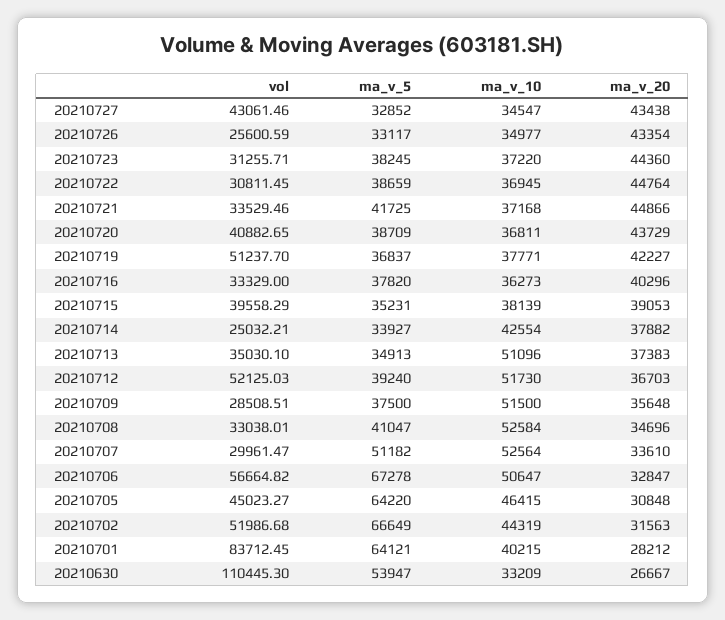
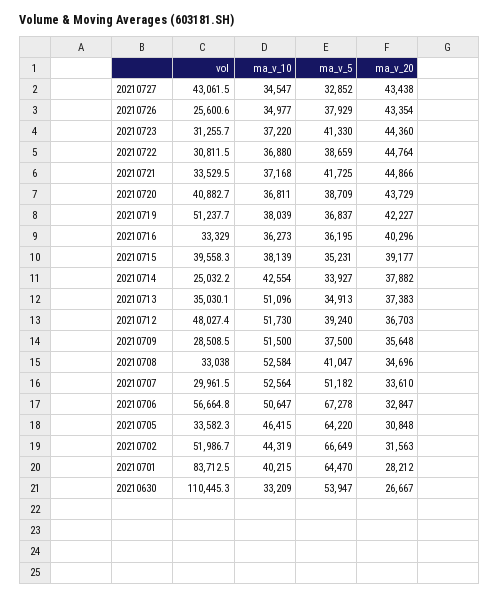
ma_v_5, 20210726: 33117 -> 37929
ma_v_5, 20210723: 38245 -> 41330
ma_v_10, 20210722: 36945 -> 36880
ma_v_10, 20210719: 37771 -> 38039
ma_v_5, 20210716: 37820 -> 36195
ma_v_20, 20210715: 39053 -> 39177
vol, 20210712: 52125.03 -> 48027.4
vol, 20210705: 45023.27 -> 33582.3
ma_v_5, 20210701: 64121 -> 64470

